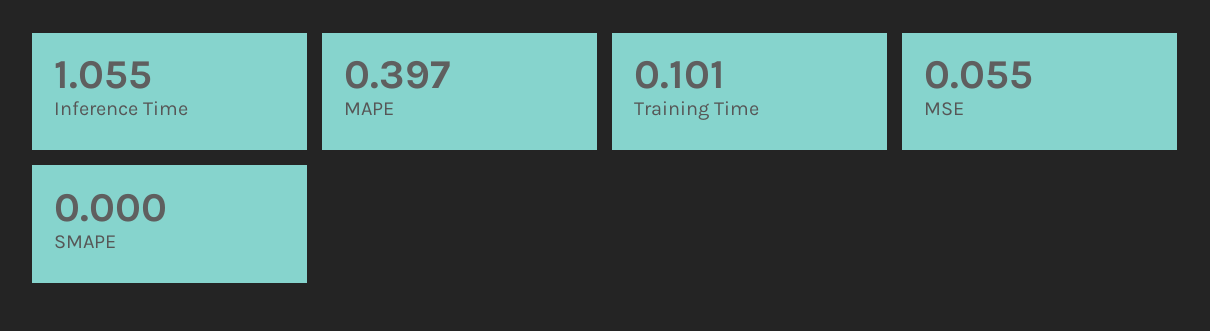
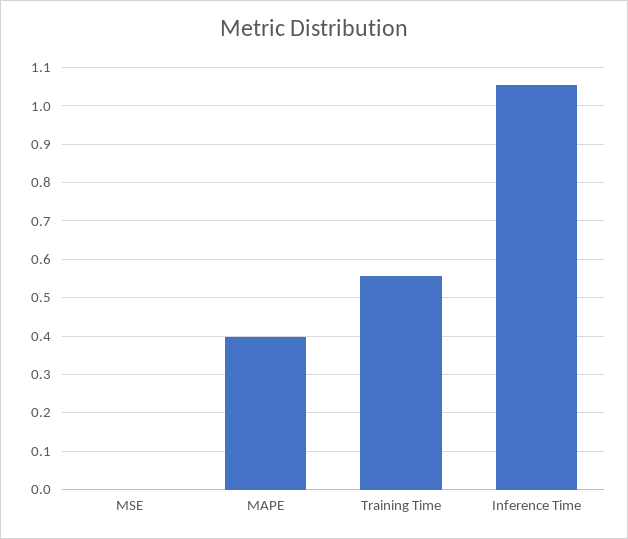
Training Time: 0.101 -> 0.56
MSE: 0.055 -> 0
SMAPE: 0 -> none

